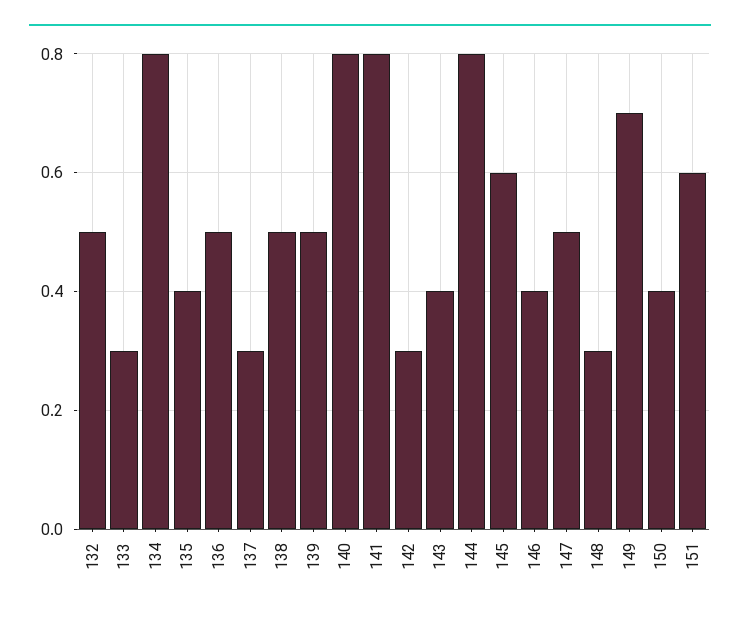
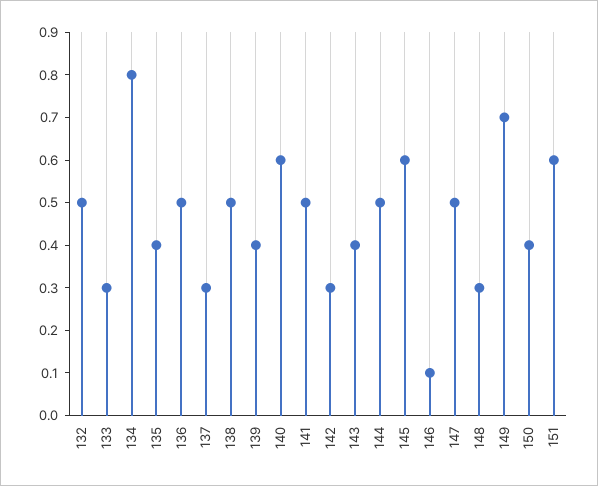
139: 0.5 -> 0.4
140: 0.8 -> 0.6
141: 0.8 -> 0.5
144: 0.8 -> 0.5
146: 0.4 -> 0.1

